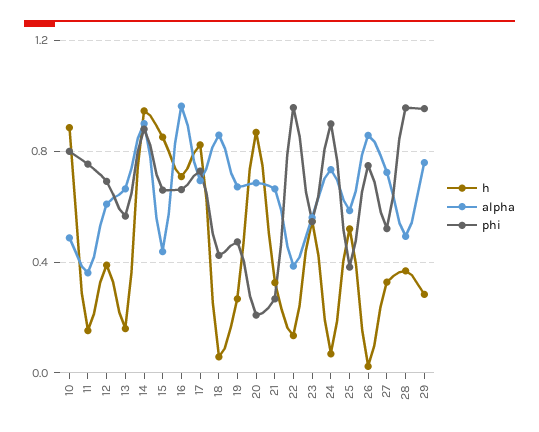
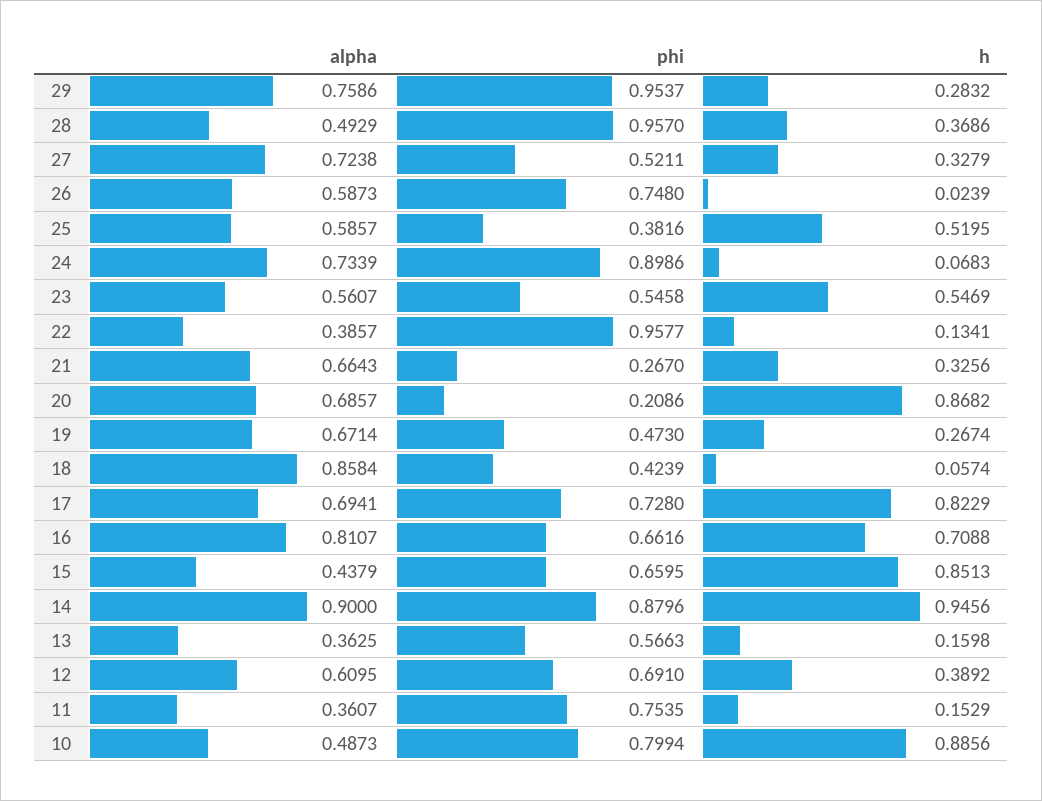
alpha, 13: 0.65 -> 0.3625
alpha, 16: 0.95 -> 0.8107
alpha, 26: 0.85 -> 0.5873

